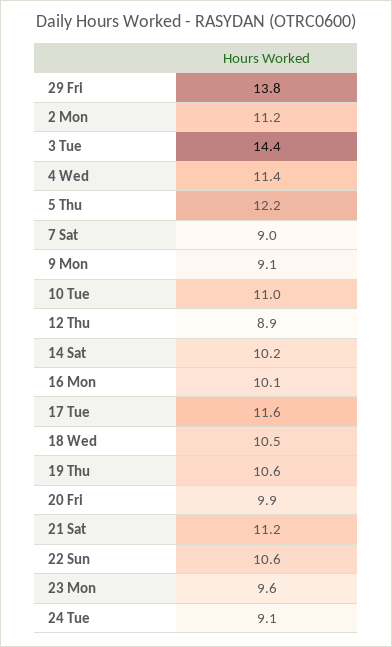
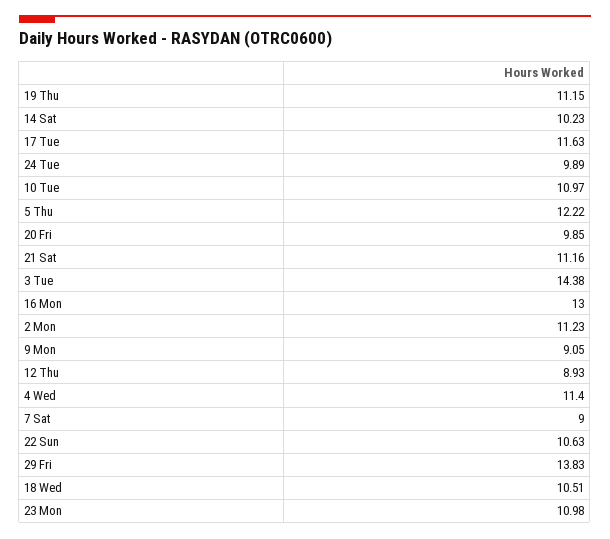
16 Mon: 10.1 -> 13
19 Thu: 10.6 -> 11.15
23 Mon: 9.6 -> 10.98
24 Tue: 9.1 -> 9.89

